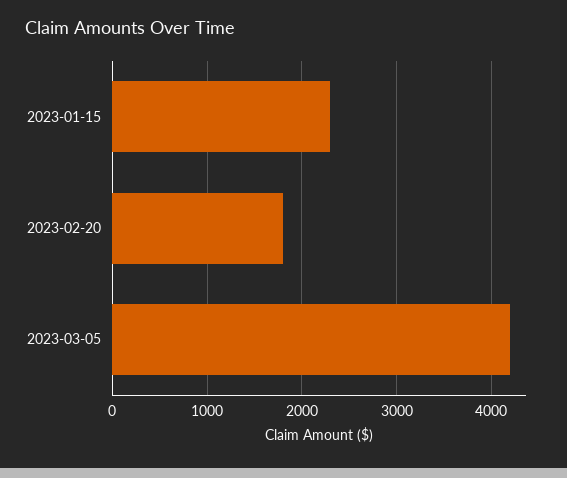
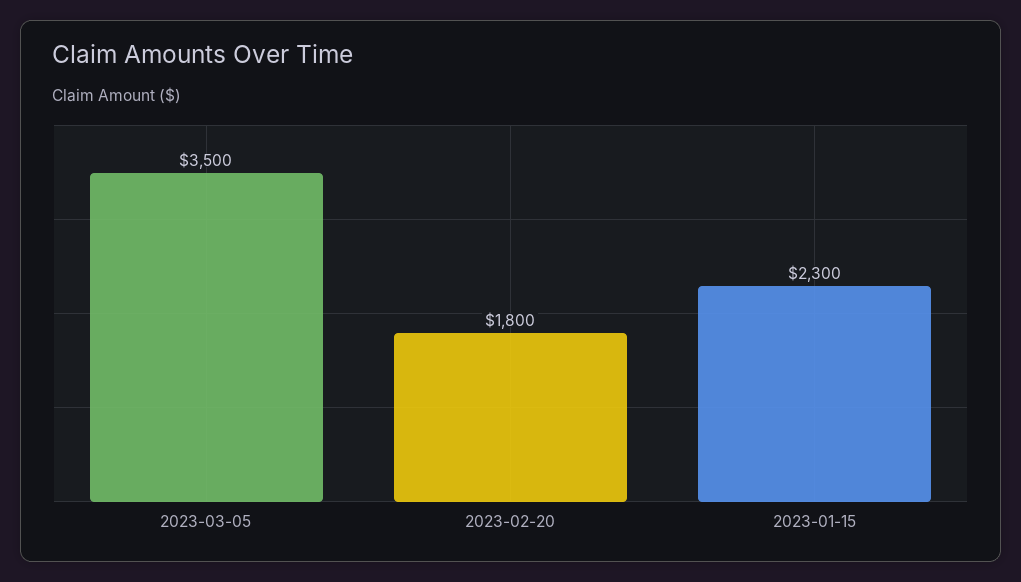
2023-03-05: 4200 -> 3500

